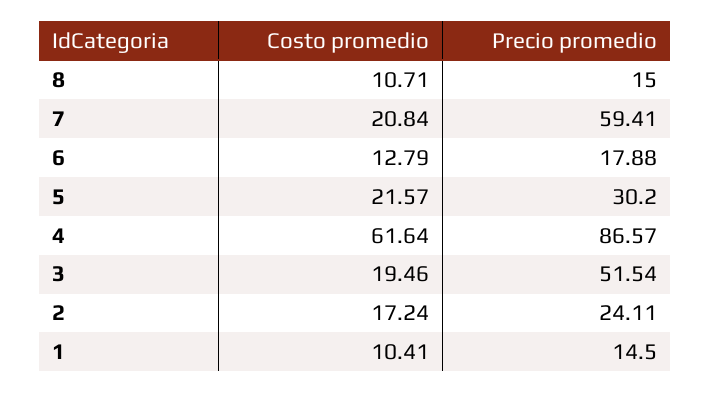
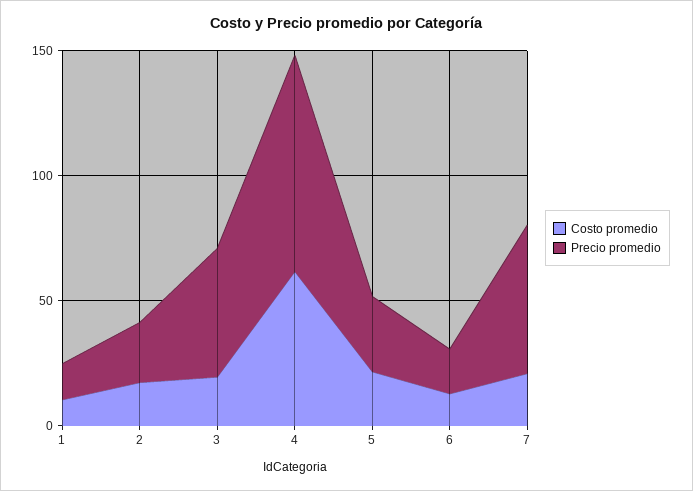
Costo promedio, 8: 10.71 -> none
Precio promedio, 8: 15 -> none

